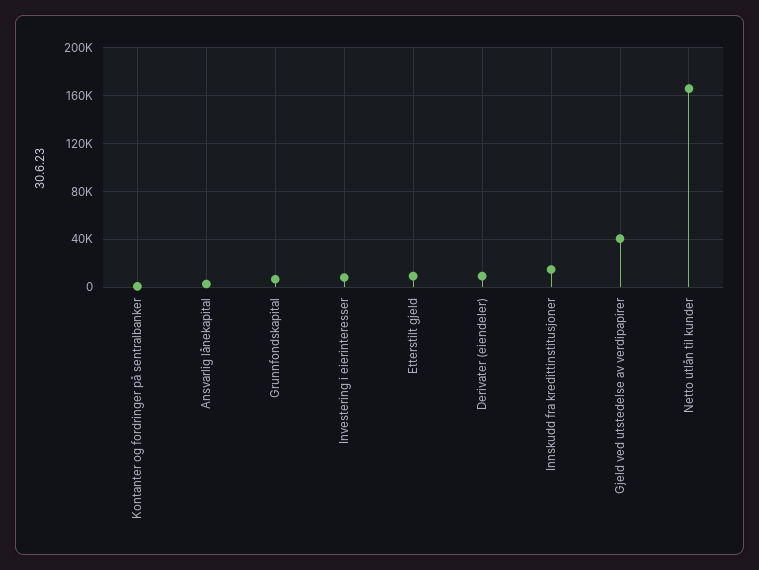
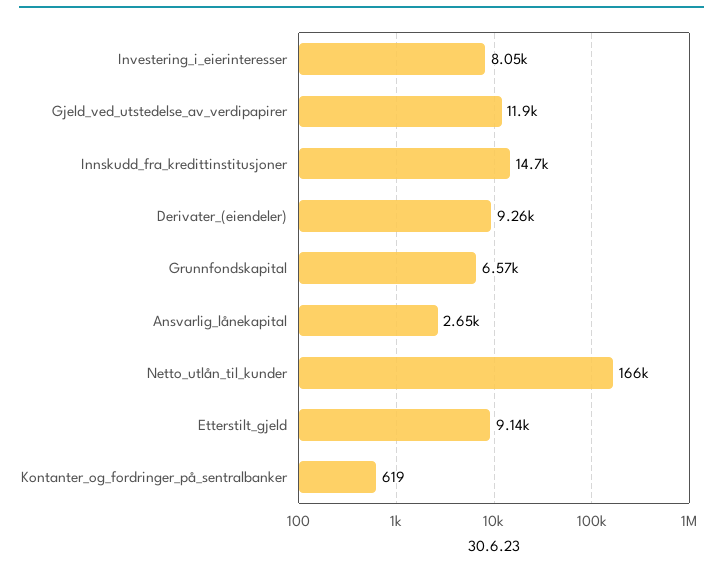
Gjeld ved utstedelse av verdipapirer: 40000 -> 11900

